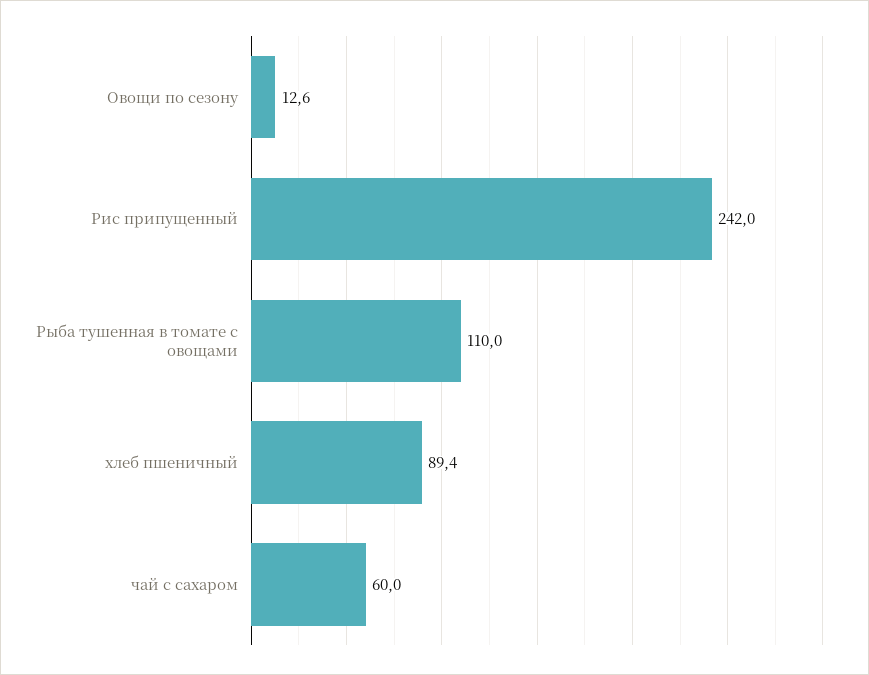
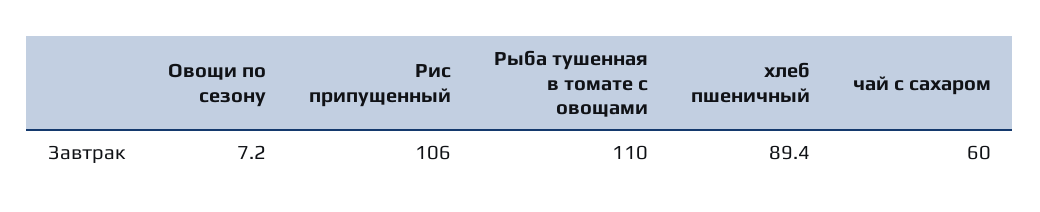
Овощи по сезону: 12.6 -> 7.2
Рис припущенный: 242 -> 106

